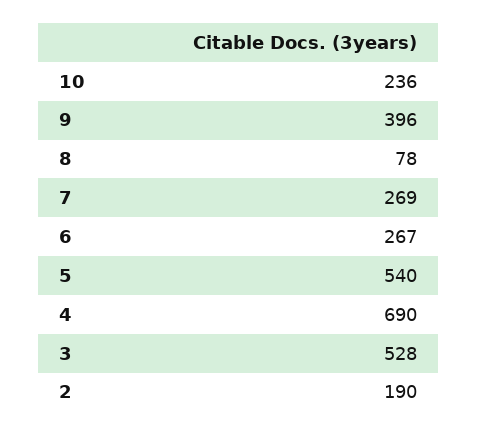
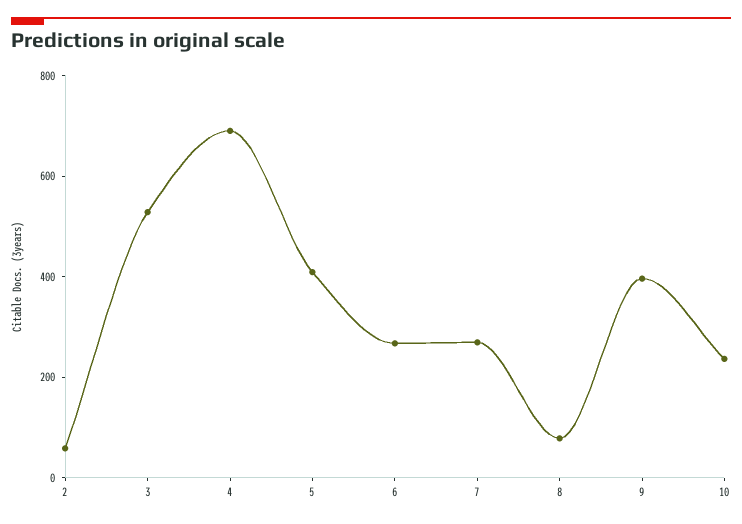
5: 540 -> 400
2: 190 -> 50

